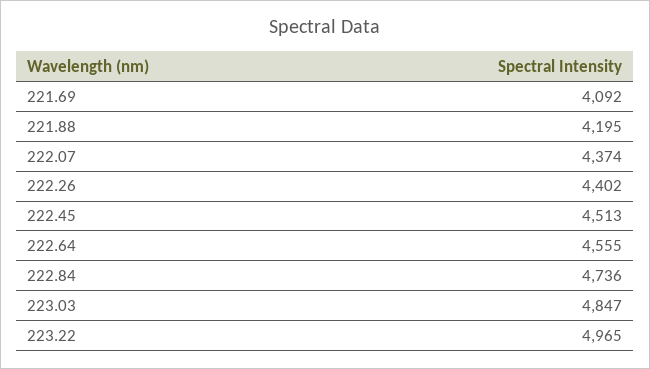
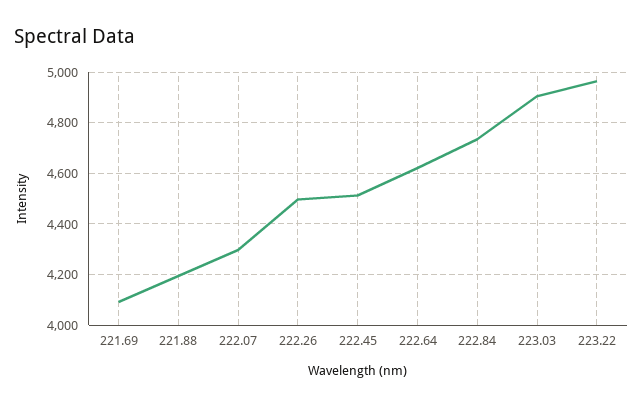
222.07: 4374 -> 4300
222.26: 4402 -> 4500
222.64: 4555 -> 4625
223.03: 4847 -> 4900

